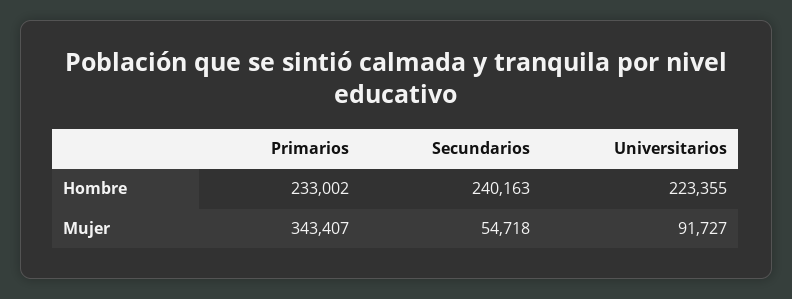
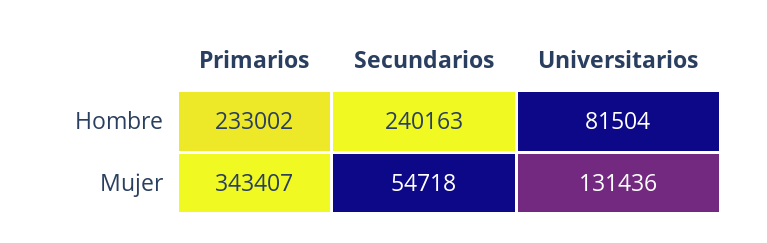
Universitarios, Hombre: 223355 -> 81504
Universitarios, Mujer: 91727 -> 131436

